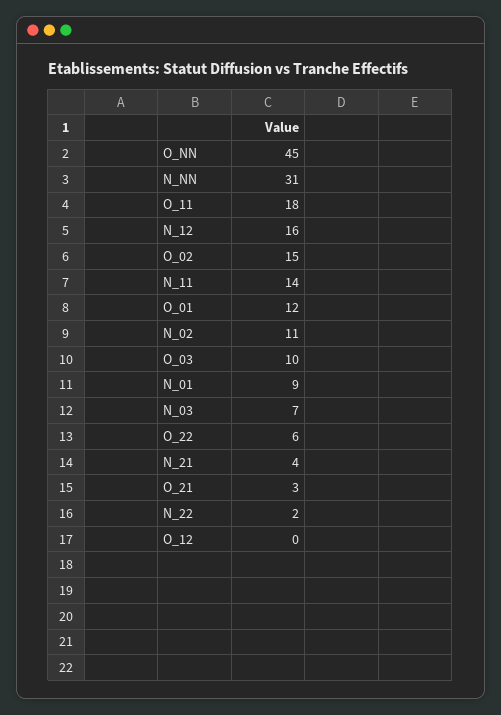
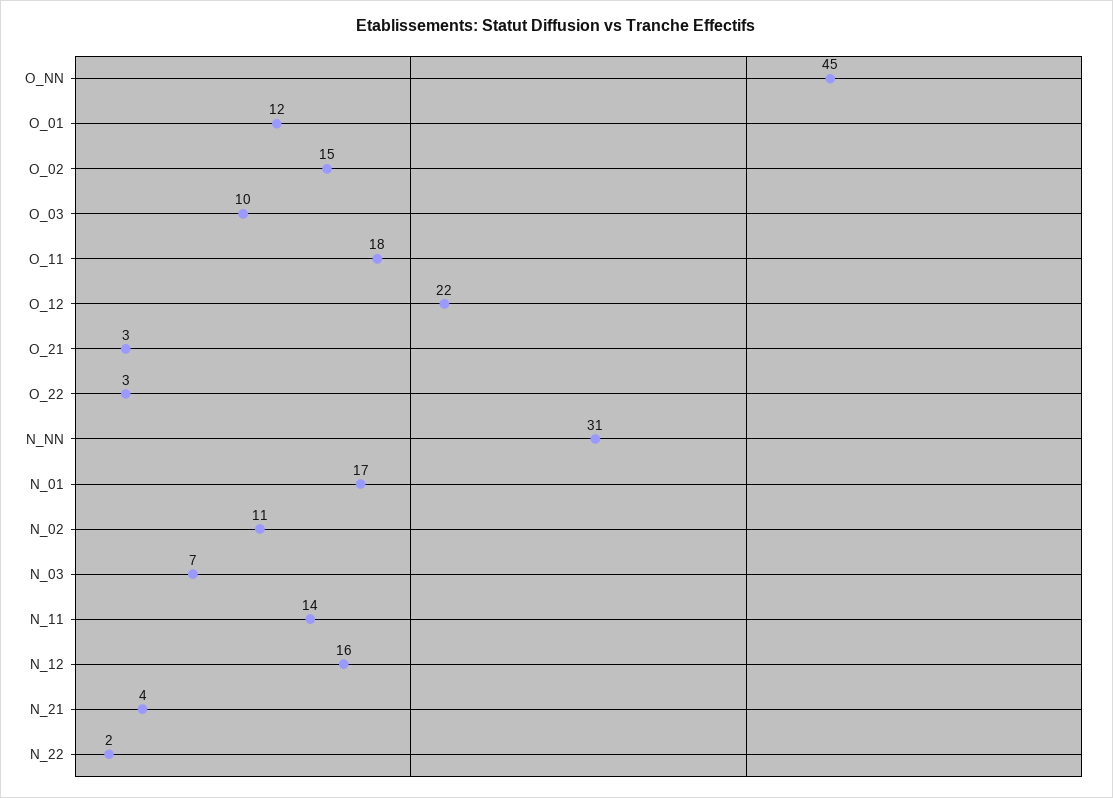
N_01: 9 -> 17
O_22: 6 -> 3
O_12: 0 -> 22

